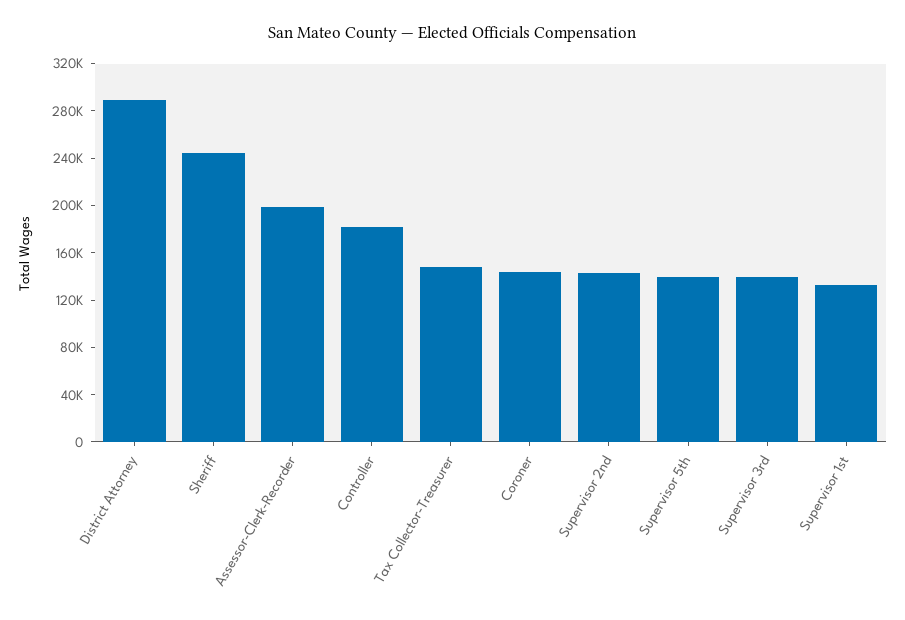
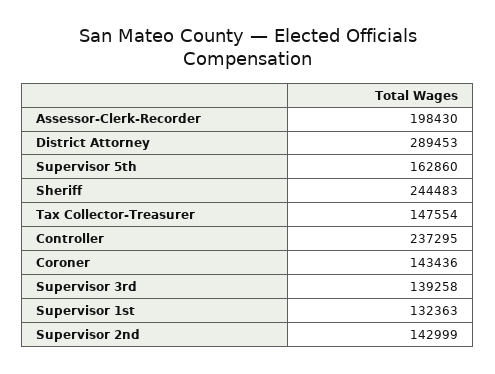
Controller: 180000 -> 237295
Supervisor 5th: 140000 -> 162860

